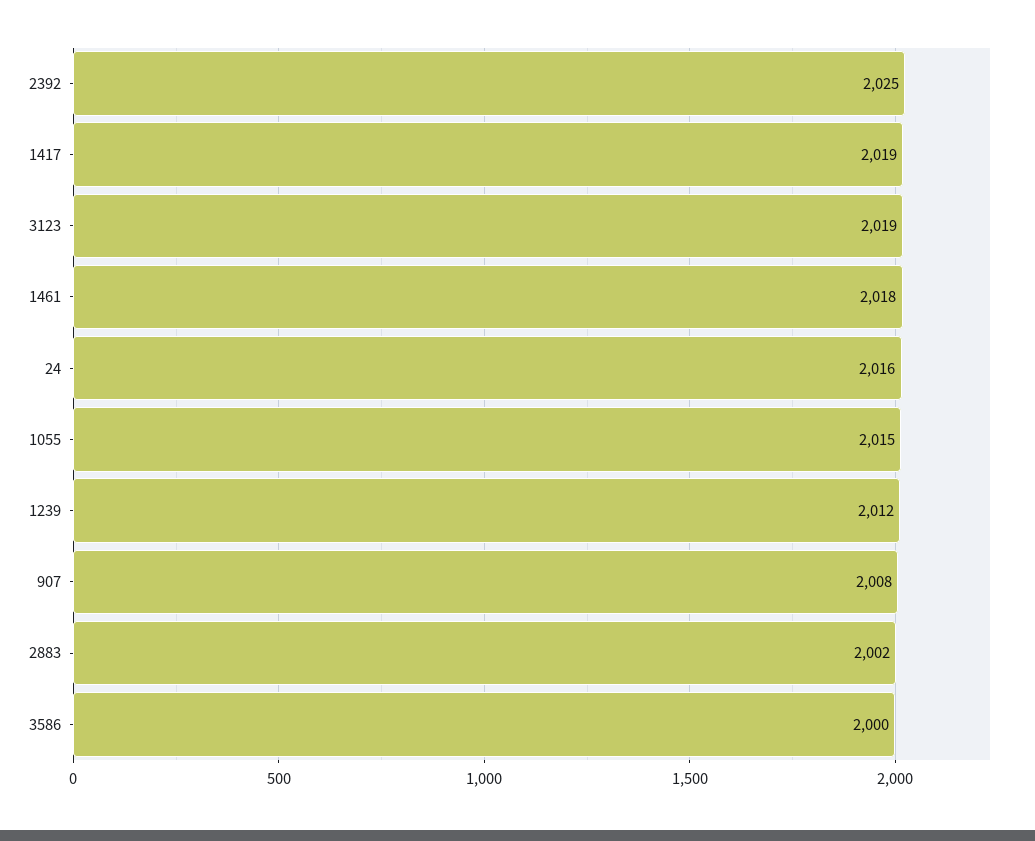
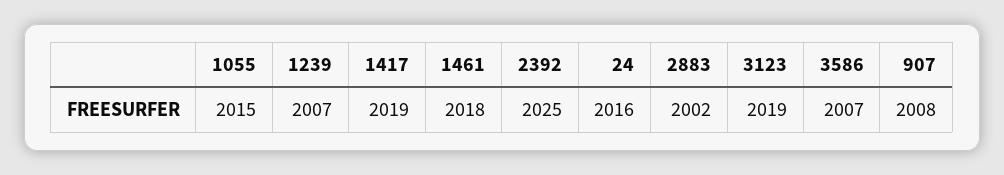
1239: 2012 -> 2007
3586: 2000 -> 2007

